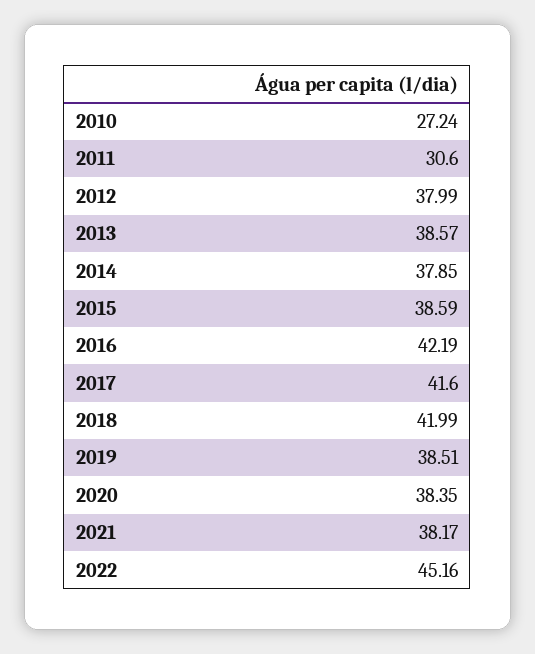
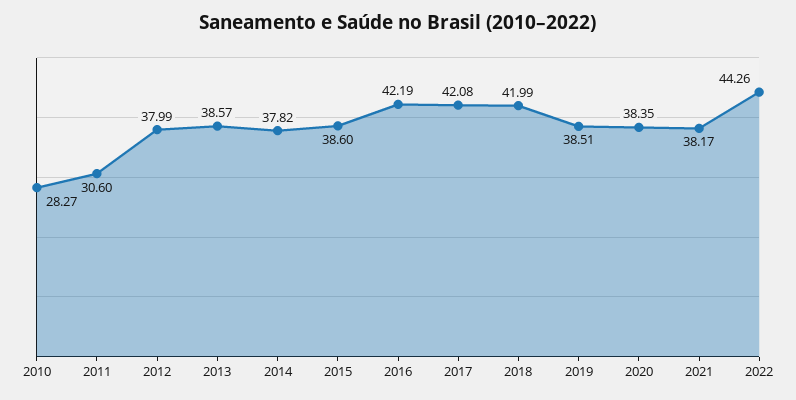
2010: 27.24 -> 28.27
2014: 37.85 -> 37.82
2015: 38.59 -> 38.6
2017: 41.6 -> 42.08
2022: 45.16 -> 44.26

